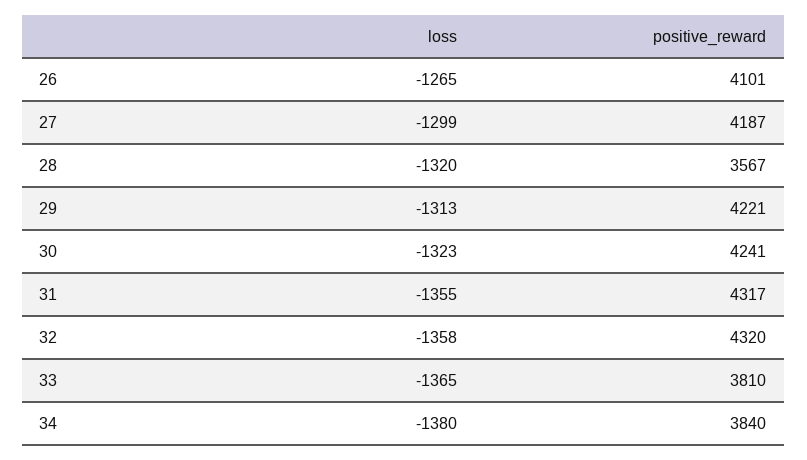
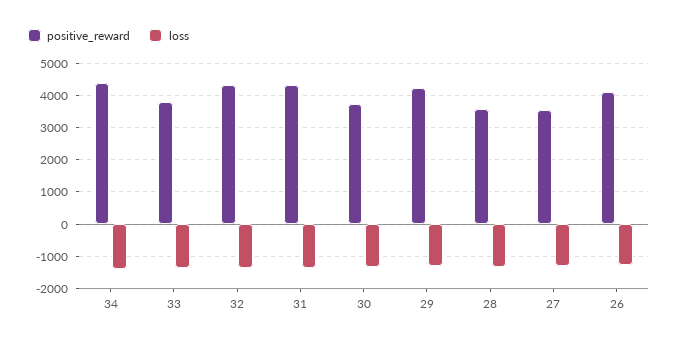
positive_reward, 27: 4187 -> 3600
positive_reward, 30: 4241 -> 3800
positive_reward, 34: 3840 -> 4400

